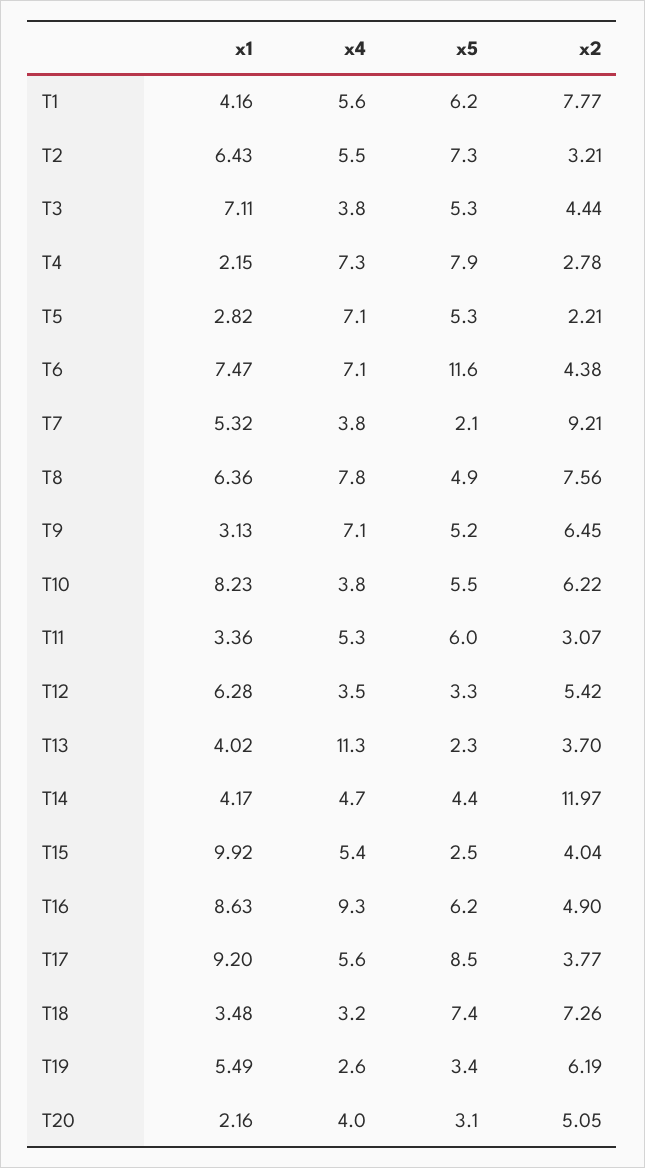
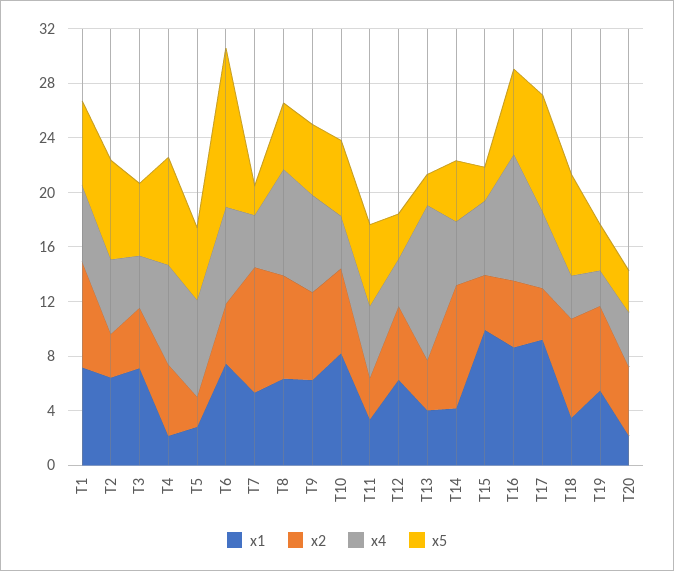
x1, T1: 4.16 -> 7
x2, T4: 2.78 -> 5
x1, T9: 3.13 -> 6
x2, T14: 11.97 -> 9

